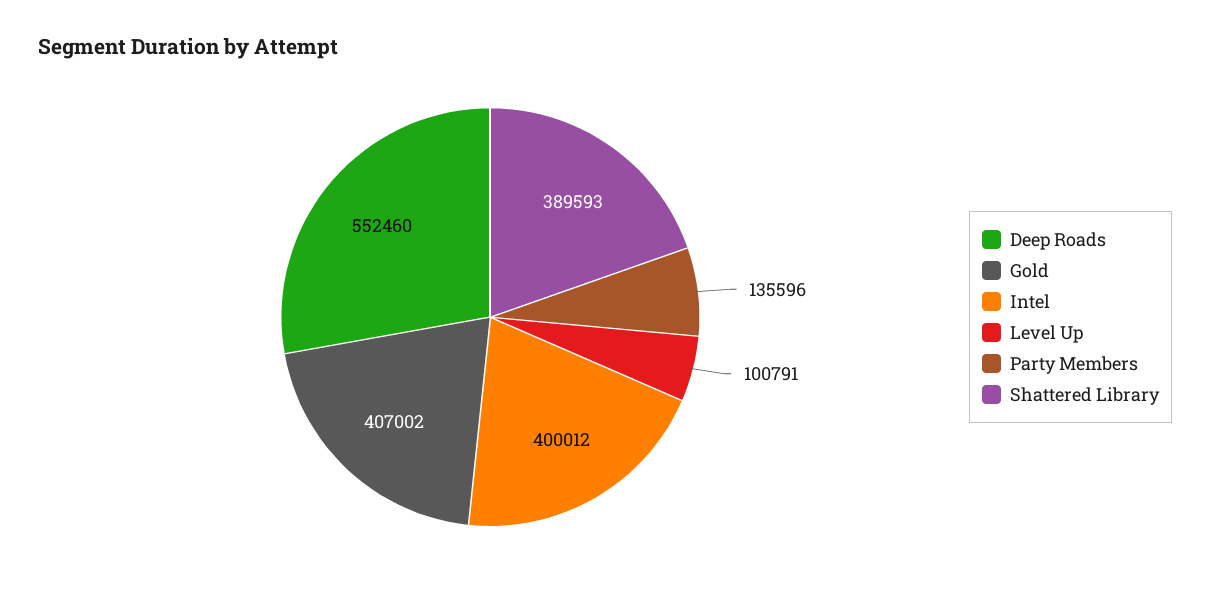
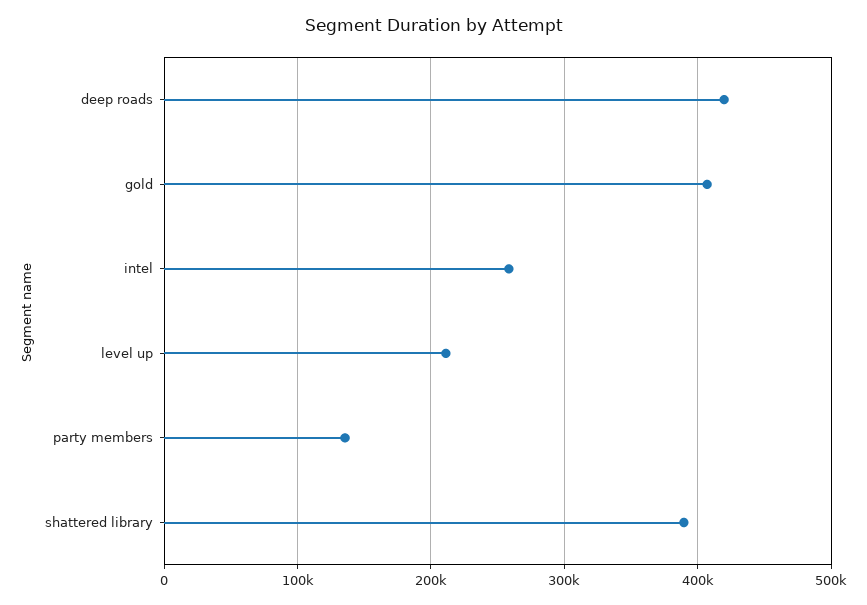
Deep Roads: 552460 -> 420000
Intel: 400012 -> 260000
Level Up: 100791 -> 210000

